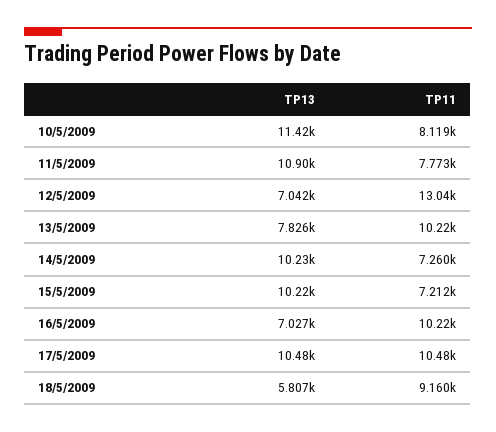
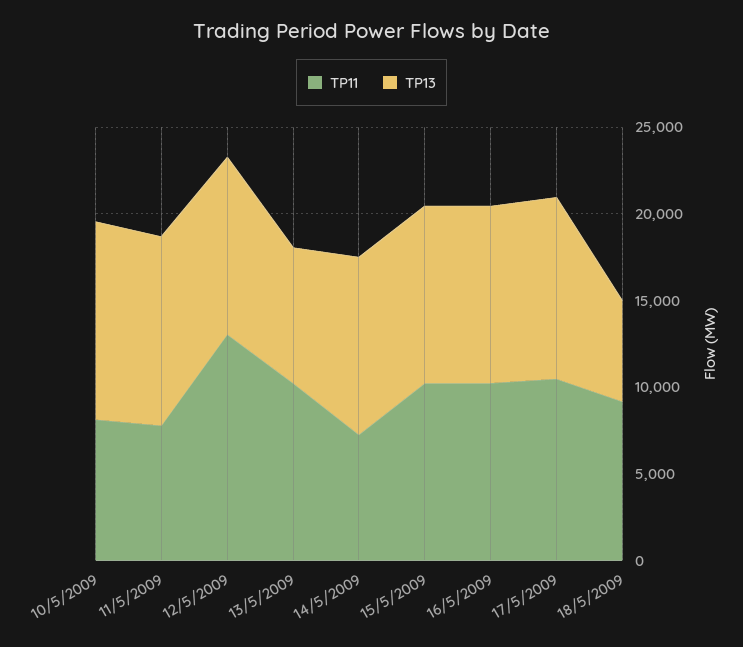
TP13, 12/5/2009: 7042 -> 10000
TP11, 15/5/2009: 7212 -> 10000
TP13, 16/5/2009: 7027 -> 10000

